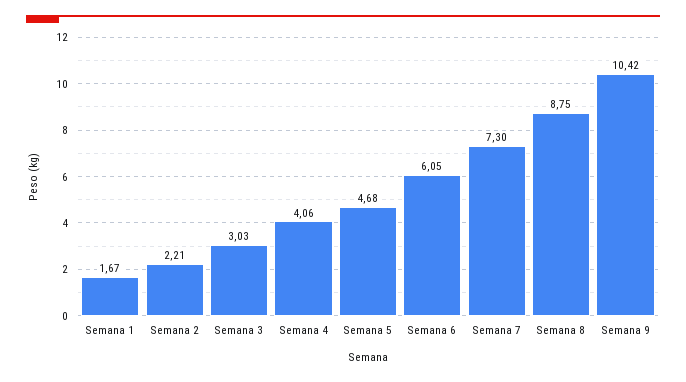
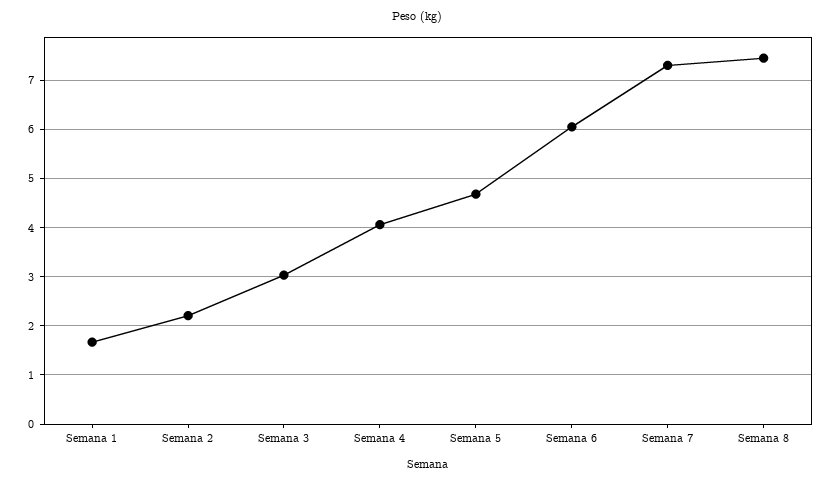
Semana 8: 8.75 -> 7.4
Semana 9: 10.42 -> none

